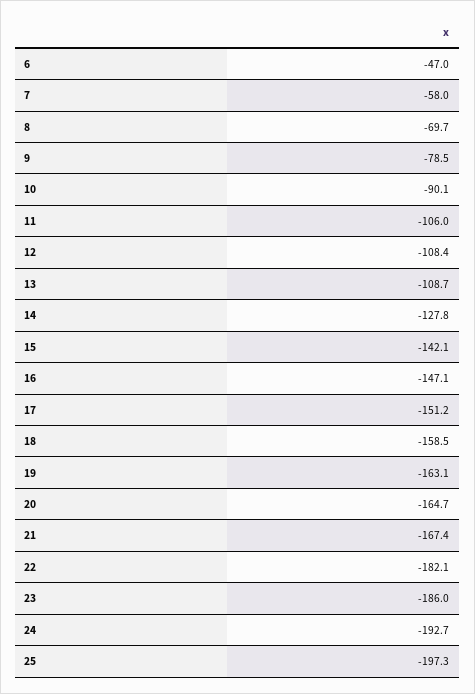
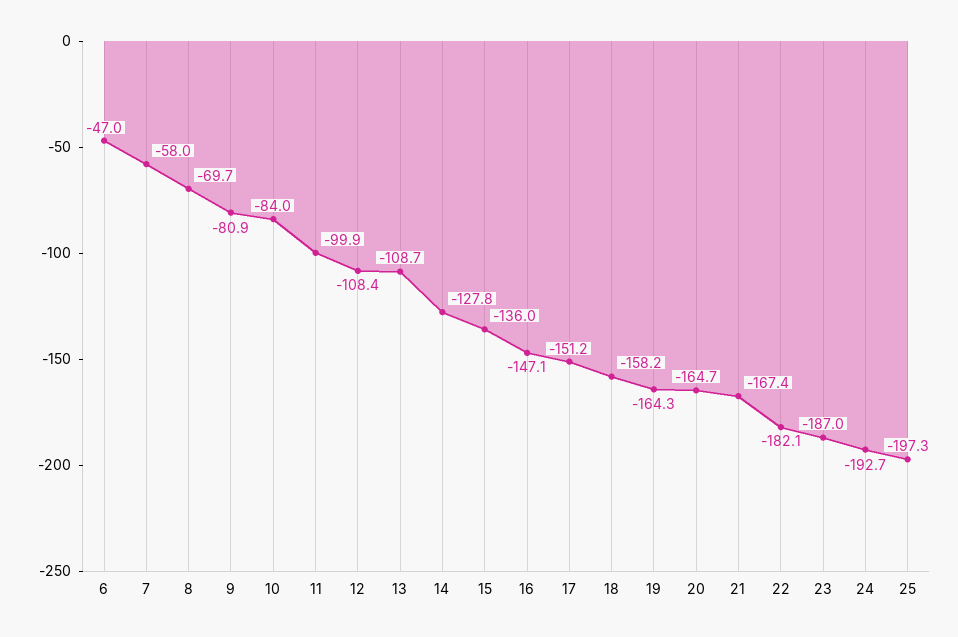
9: -78.5 -> -80.9
10: -90.1 -> -84
11: -106 -> -99.9
15: -142.1 -> -136
18: -158.5 -> -158.2
19: -163.1 -> -164.3
23: -186 -> -187

